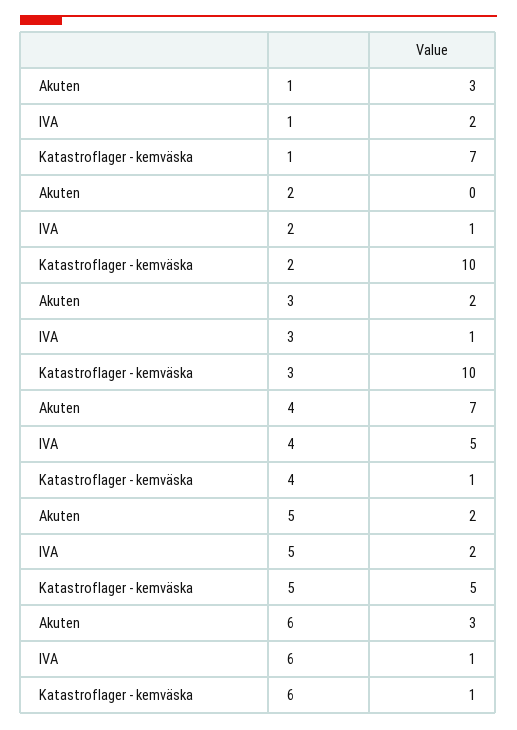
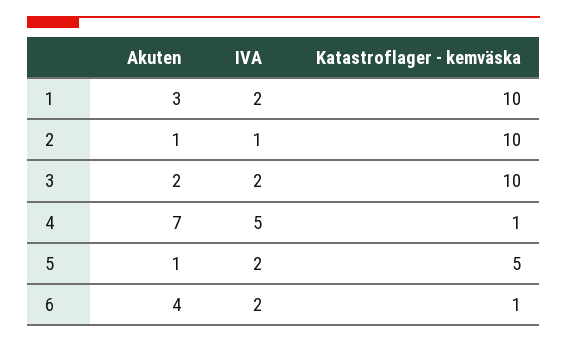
Katastroflager - kemväska, 1: 7 -> 10
Akuten, 2: 0 -> 1
IVA, 3: 1 -> 2
Akuten, 5: 2 -> 1
Akuten, 6: 3 -> 4
IVA, 6: 1 -> 2

